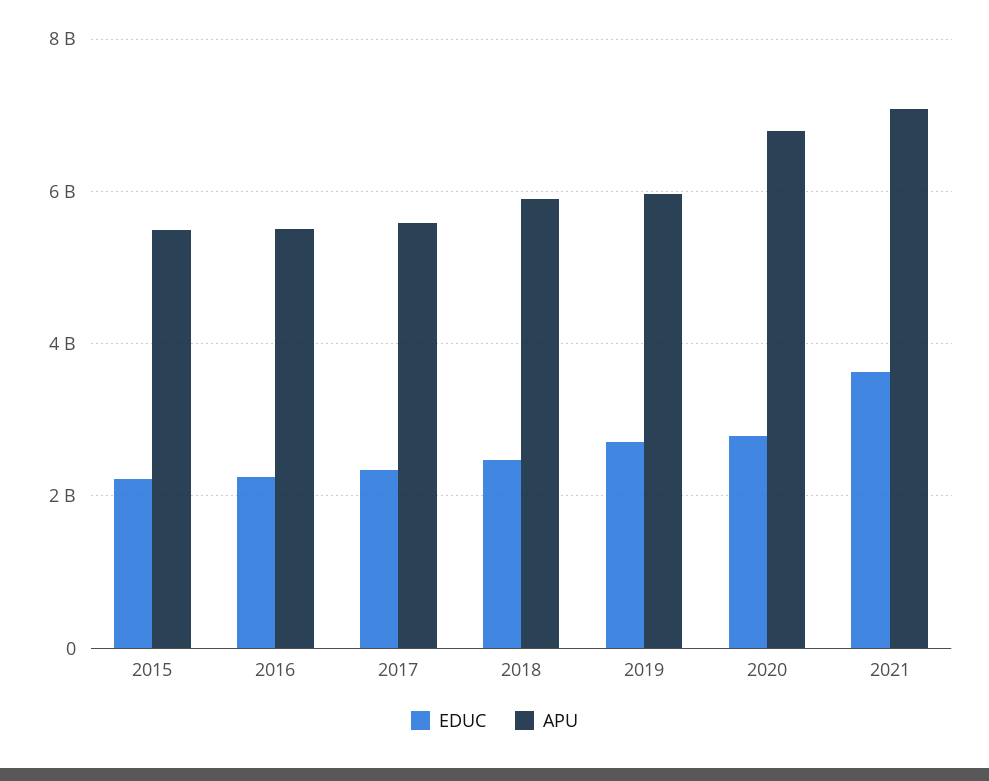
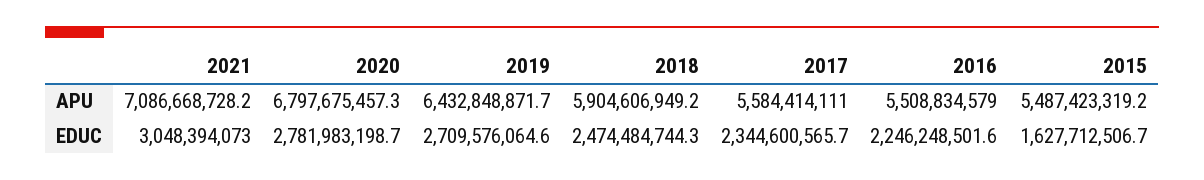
EDUC, 2015: 2200000000 -> 1627712506.7
APU, 2019: 6000000000 -> 6432848871.7
EDUC, 2021: 3600000000 -> 3048394073

